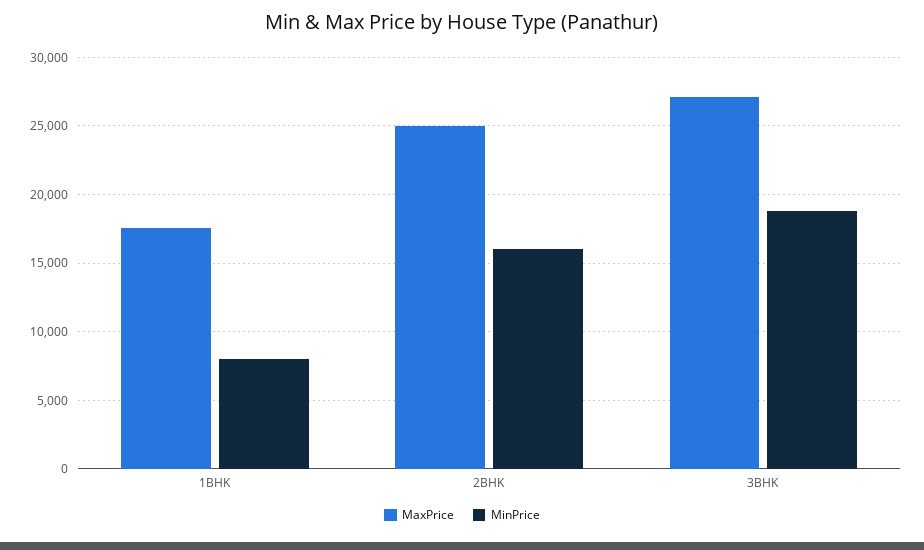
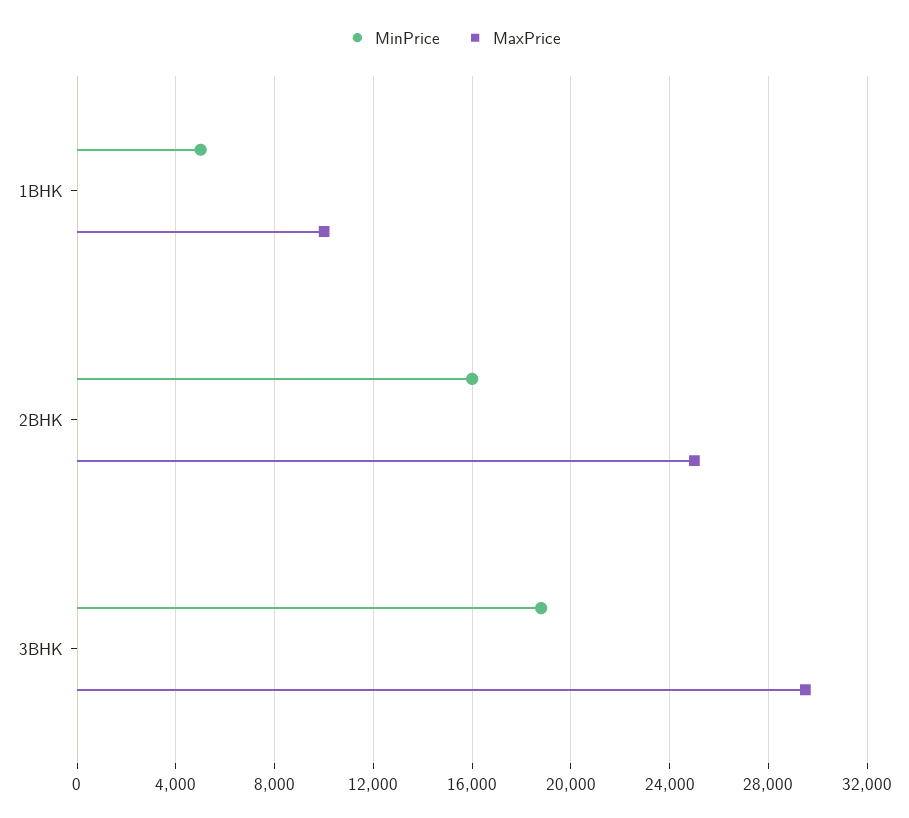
MaxPrice, 1BHK: 17500 -> 10000
MinPrice, 1BHK: 8000 -> 5000
MaxPrice, 3BHK: 27000 -> 29500

